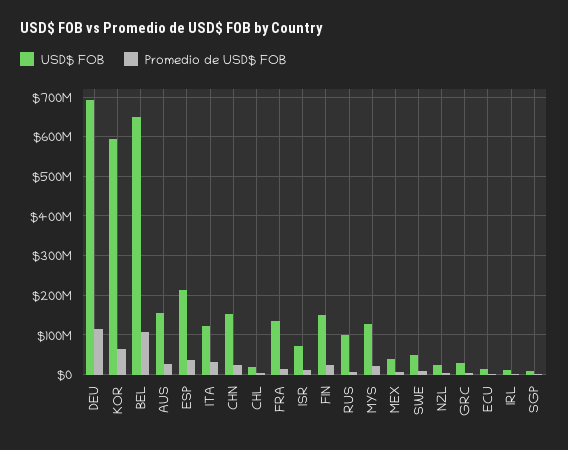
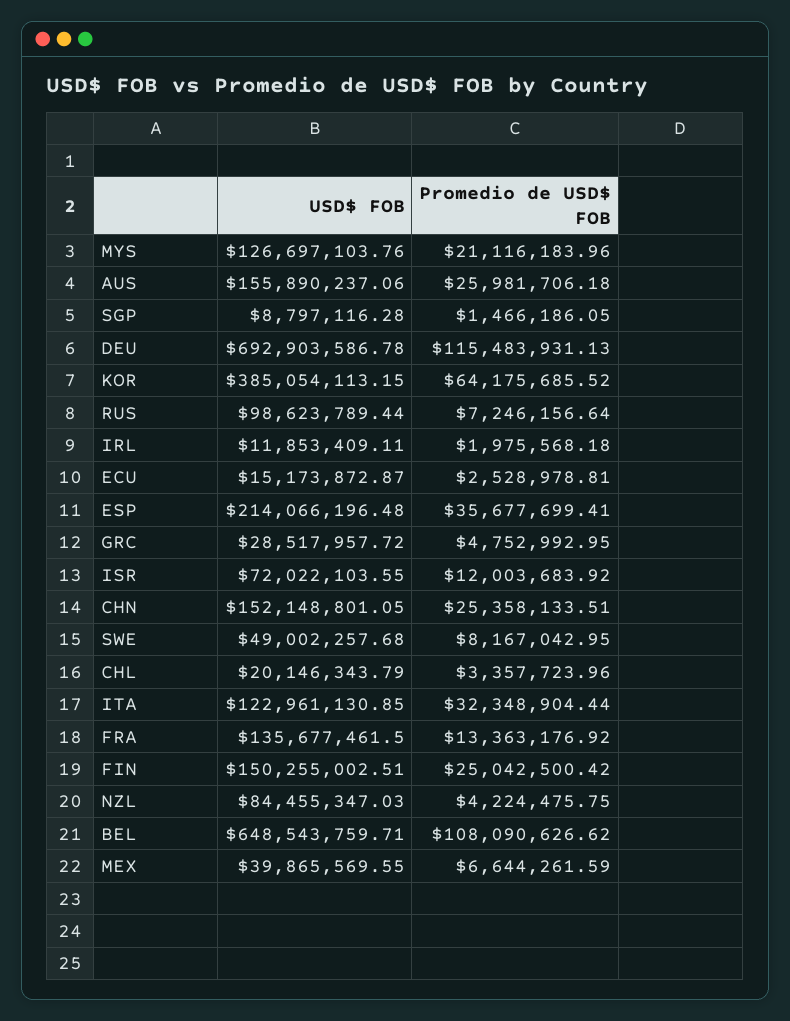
USD$ FOB, KOR: 600000000 -> 385054113.15
USD$ FOB, NZL: 20000000 -> 84455347.03

